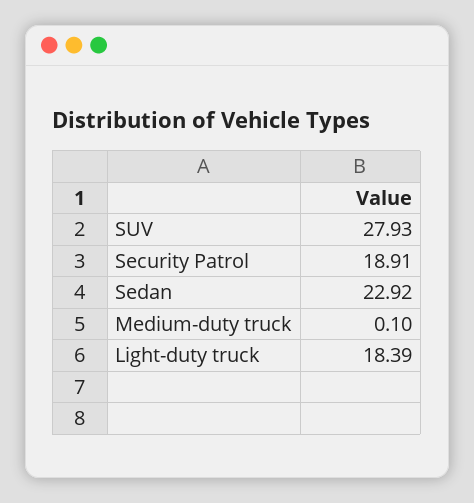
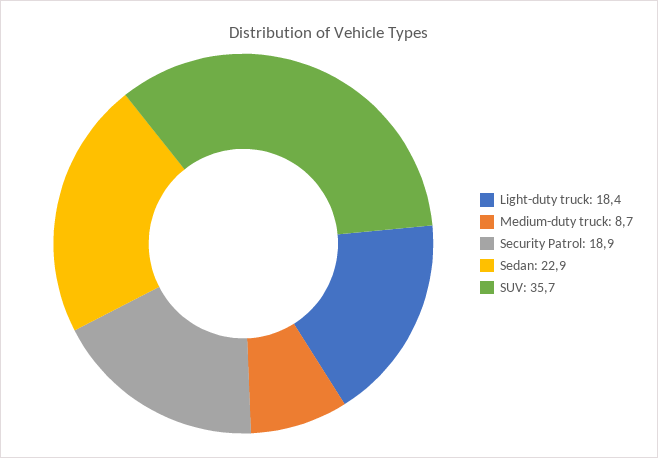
SUV: 27.93 -> 35.7
Medium-duty truck: 0.1 -> 8.7

